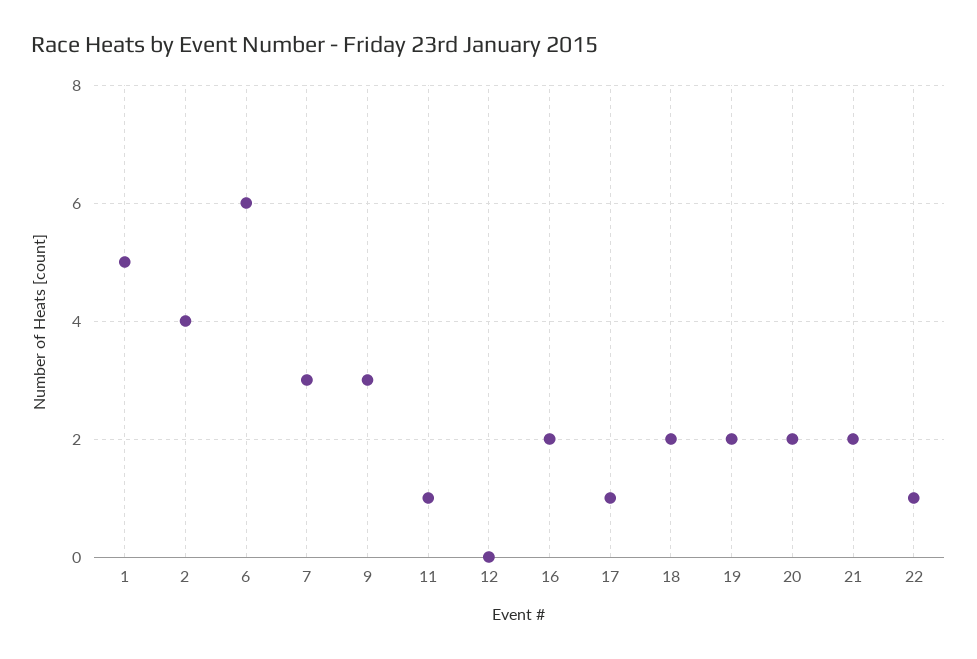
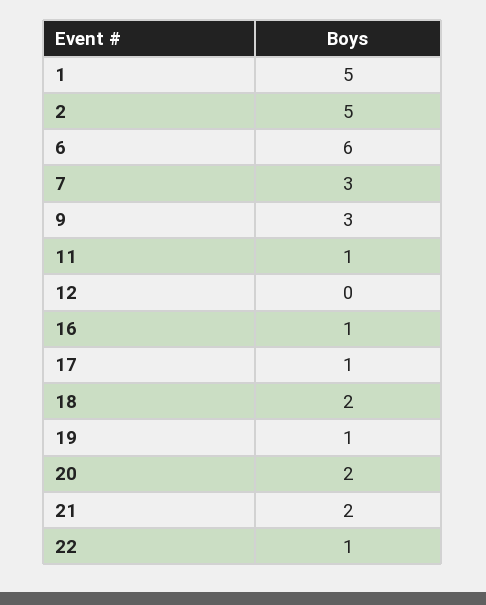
2: 4 -> 5
16: 2 -> 1
19: 2 -> 1

